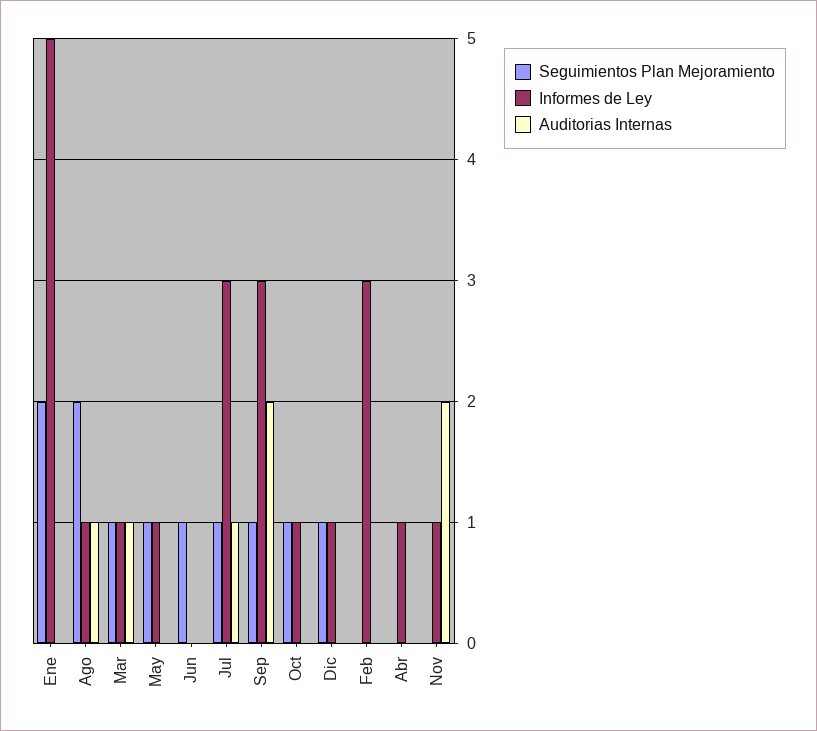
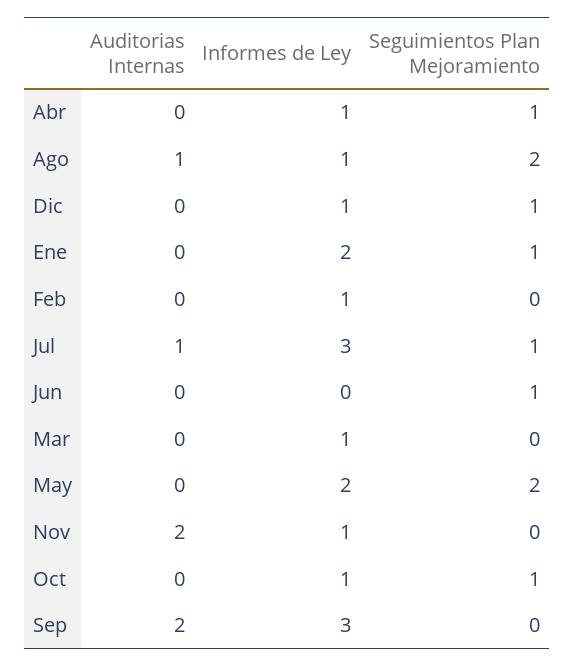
Seguimientos Plan Mejoramiento, Ene: 2 -> 1
Informes de Ley, Ene: 5 -> 2
Seguimientos Plan Mejoramiento, Mar: 1 -> 0
Auditorias Internas, Mar: 1 -> 0
Seguimientos Plan Mejoramiento, May: 1 -> 2
Informes de Ley, May: 1 -> 2
Seguimientos Plan Mejoramiento, Sep: 1 -> 0
Informes de Ley, Feb: 3 -> 1
Seguimientos Plan Mejoramiento, Abr: 0 -> 1

